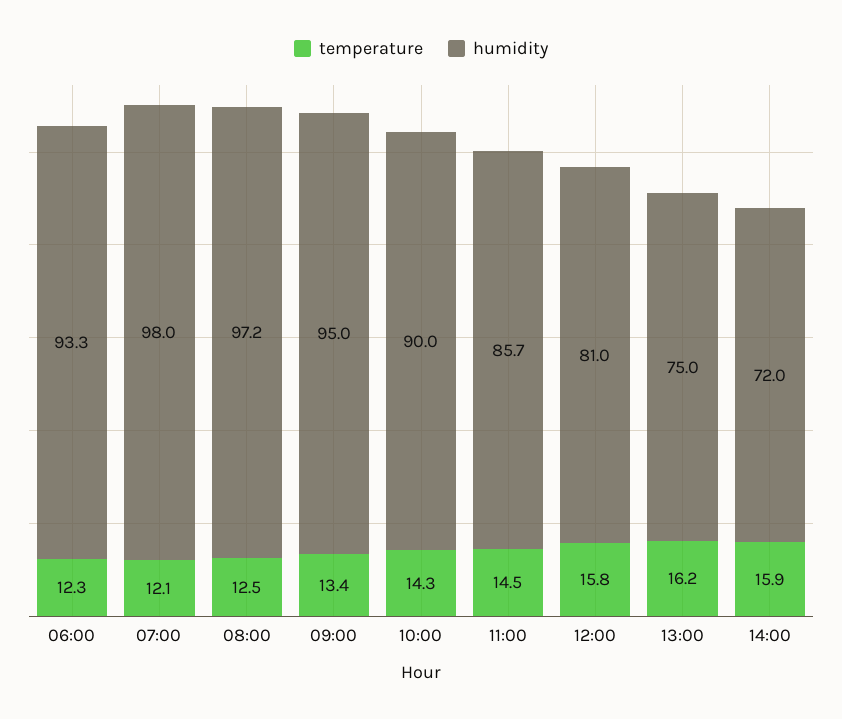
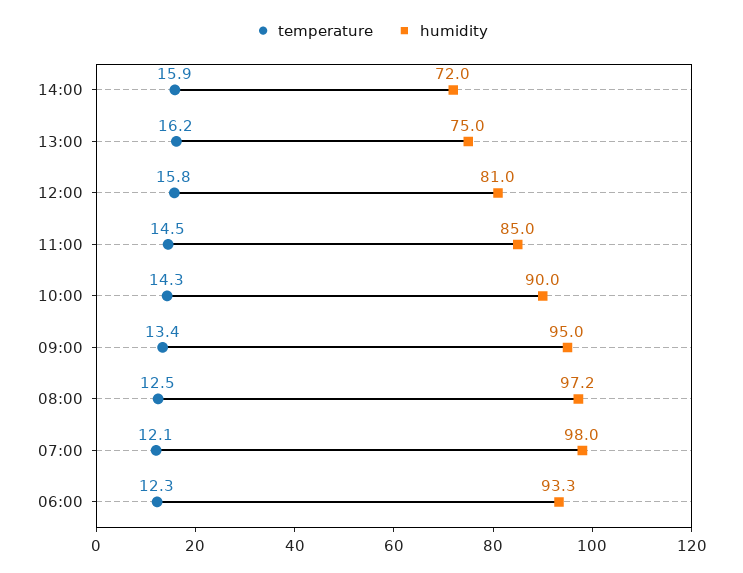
humidity, 11:00: 85.7 -> 85

